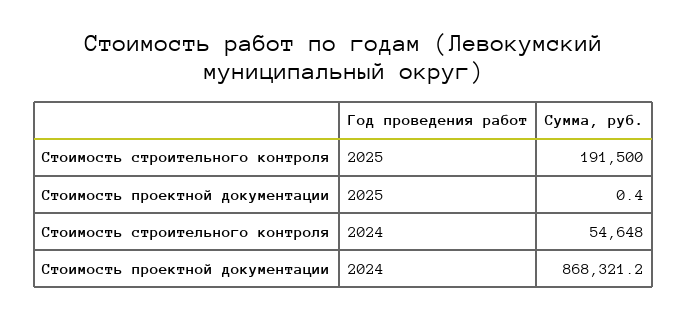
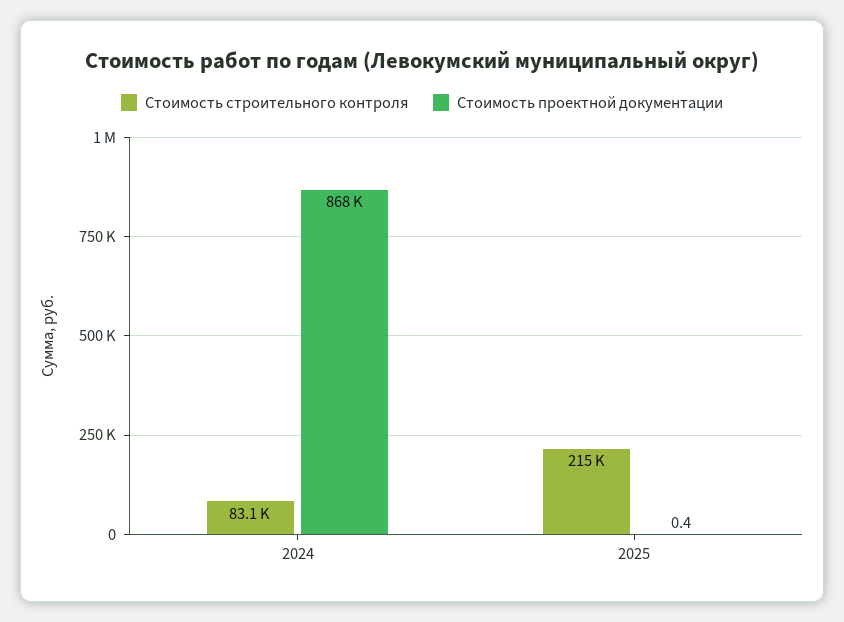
Стоимость строительного контроля, 2025: 191500 -> 215000
Стоимость строительного контроля, 2024: 54648 -> 83100

